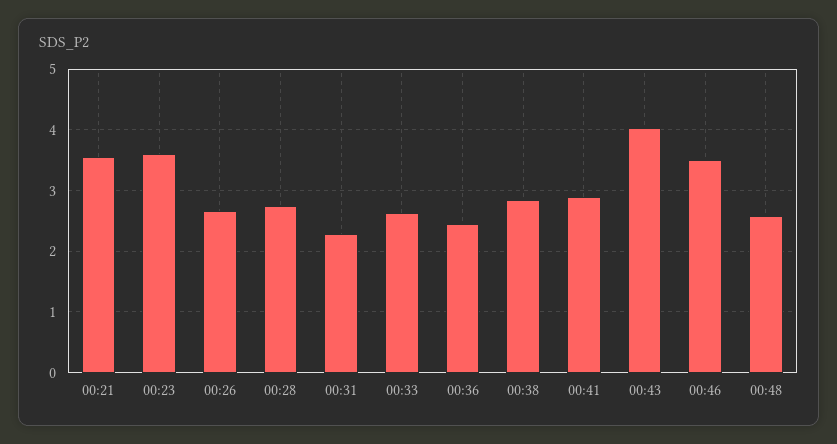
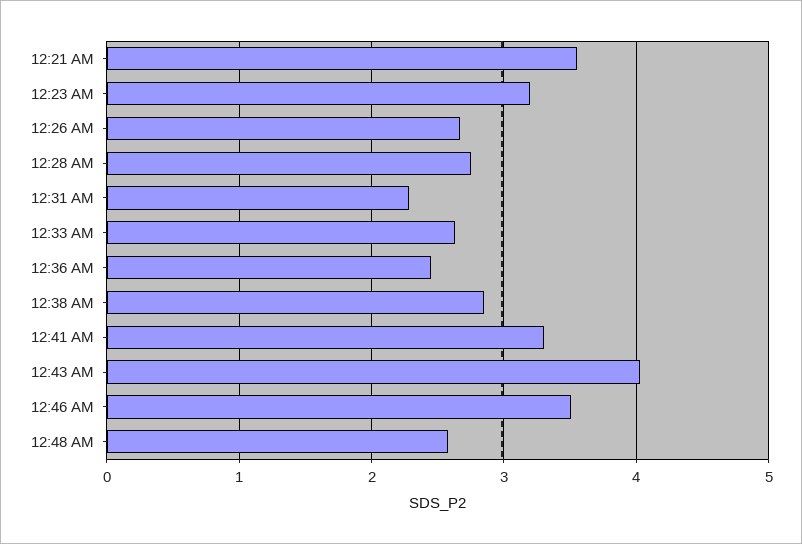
00:23: 3.6 -> 3.2
00:41: 2.9 -> 3.3

